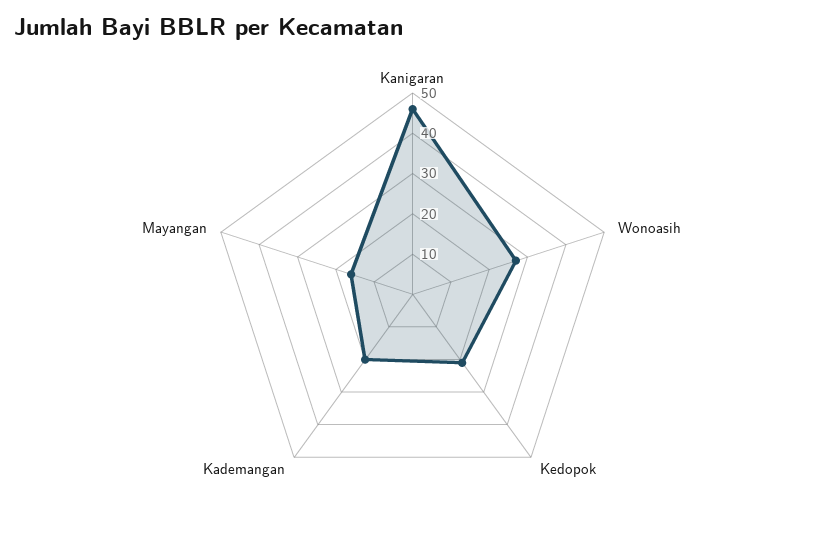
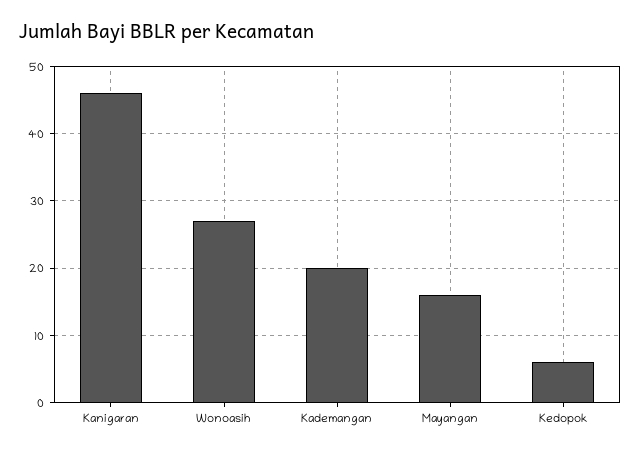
Kedopok: 20 -> 6

